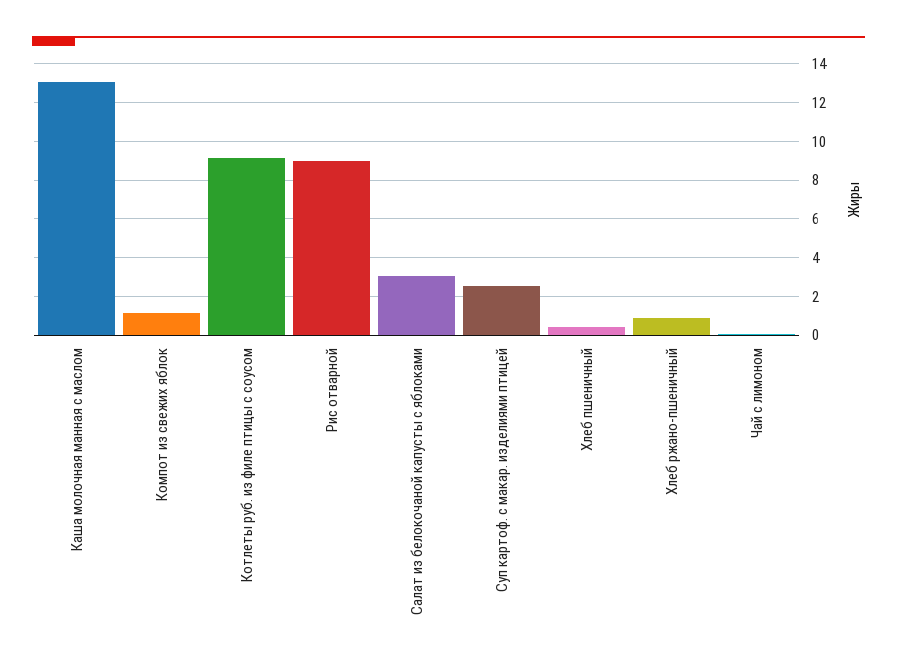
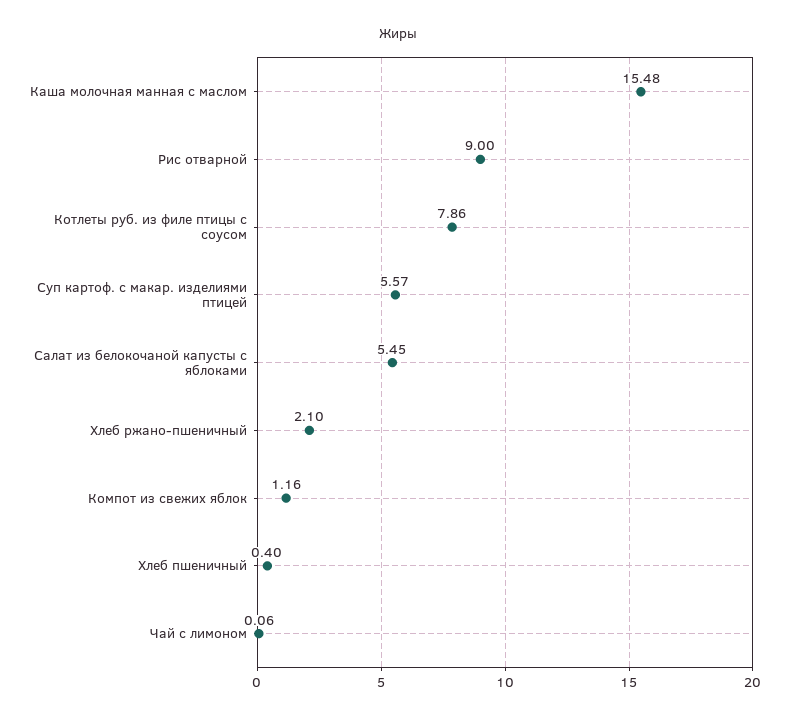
Каша молочная манная с маслом: 13 -> 15.48
Котлеты руб. из филе птицы с соусом: 9 -> 7.86
Салат из белокочаной капусты с яблоками: 3 -> 5.45
Суп картоф. с макар. изделиями птицей: 2.5 -> 5.57
Хлеб ржано-пшеничный: 1 -> 2.1

